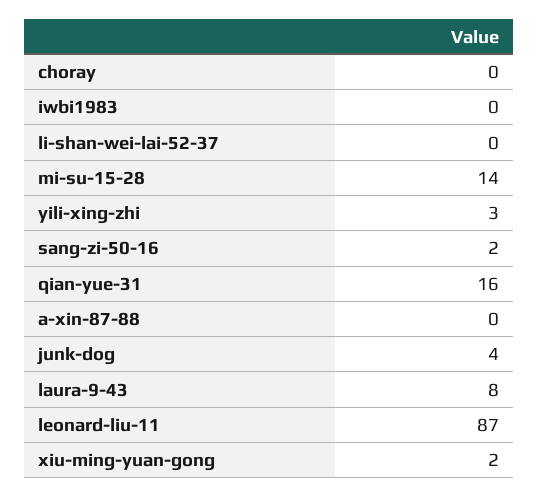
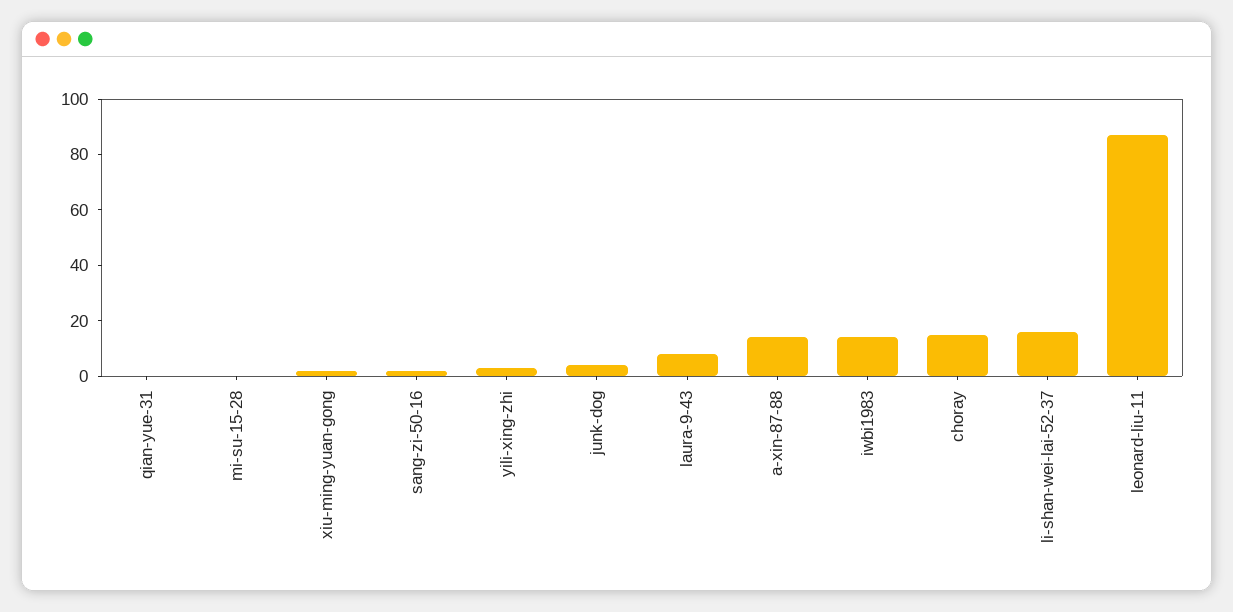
choray: 0 -> 15
iwbi1983: 0 -> 15
li-shan-wei-lai-52-37: 0 -> 15
mi-su-15-28: 14 -> 0
qian-yue-31: 16 -> 0
a-xin-87-88: 0 -> 15

